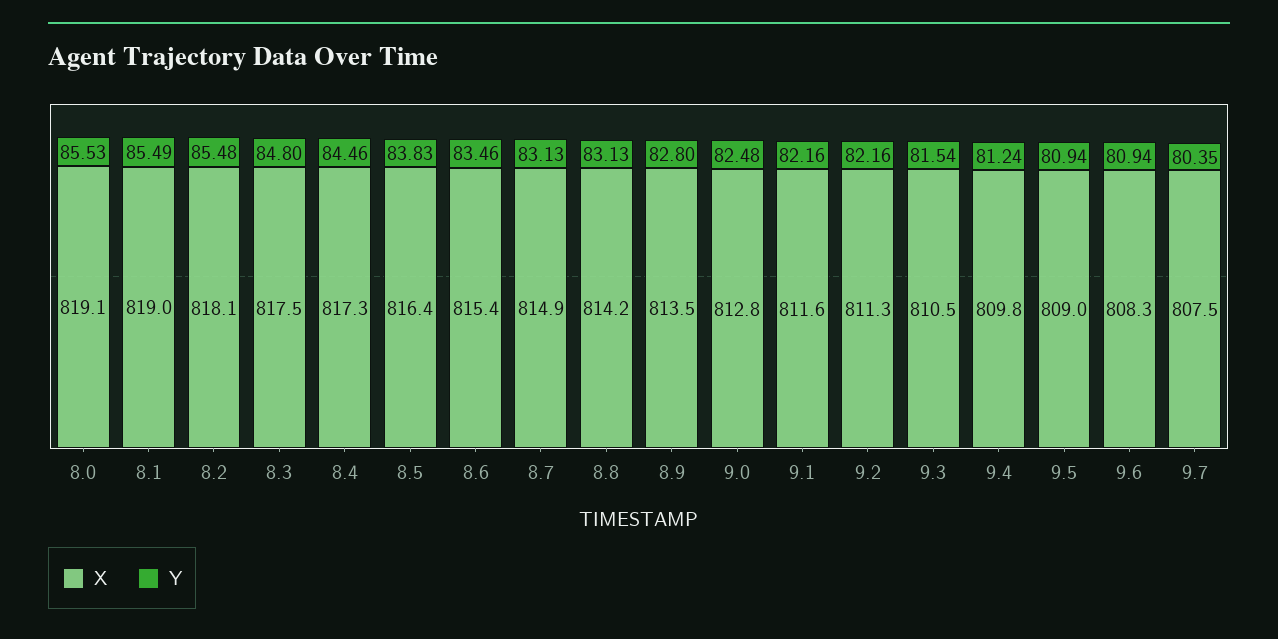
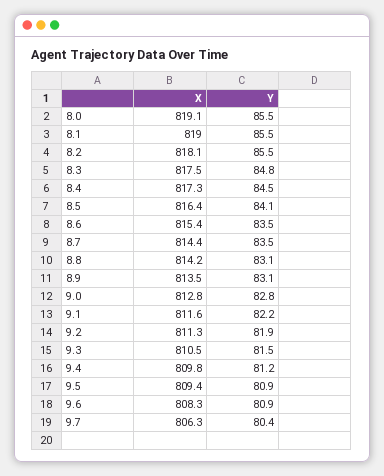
Y, 8.5: 83.83 -> 84.1
X, 8.7: 814.9 -> 814.4
Y, 8.7: 83.13 -> 83.5
Y, 8.9: 82.8 -> 83.1
Y, 9.0: 82.48 -> 82.8
Y, 9.2: 82.16 -> 81.9
X, 9.5: 809 -> 809.4
X, 9.7: 807.5 -> 806.3

